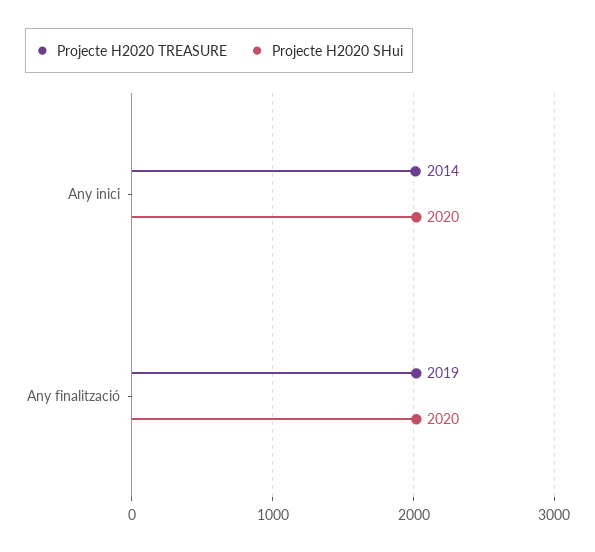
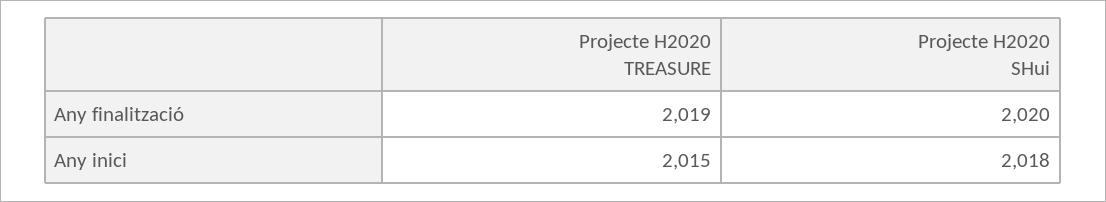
Projecte H2020 TREASURE, Any inici: 2014 -> 2015
Projecte H2020 SHui, Any inici: 2020 -> 2018

